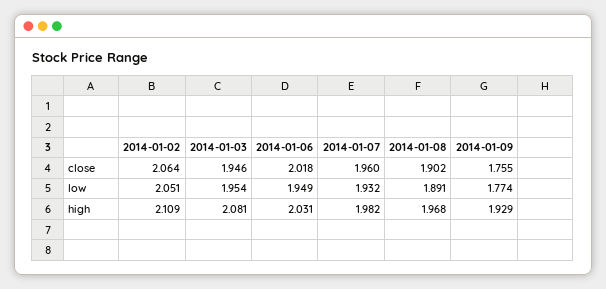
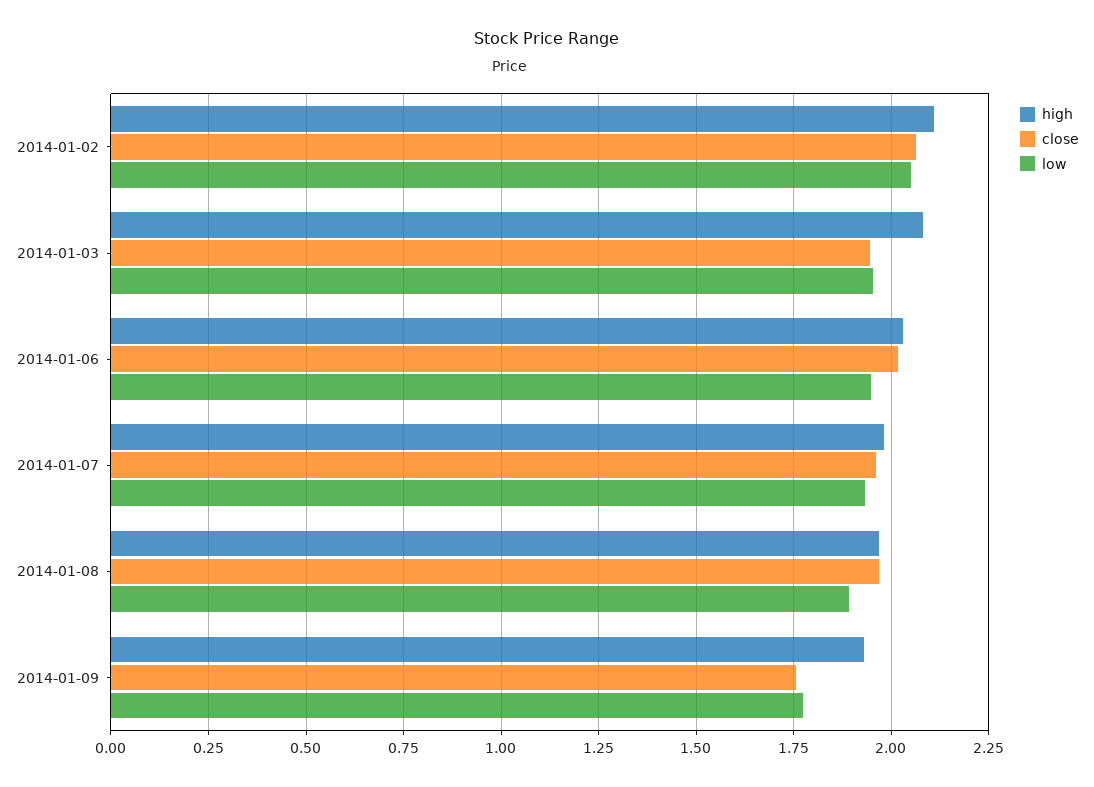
close, 2014-01-08: 1.902 -> 1.975

